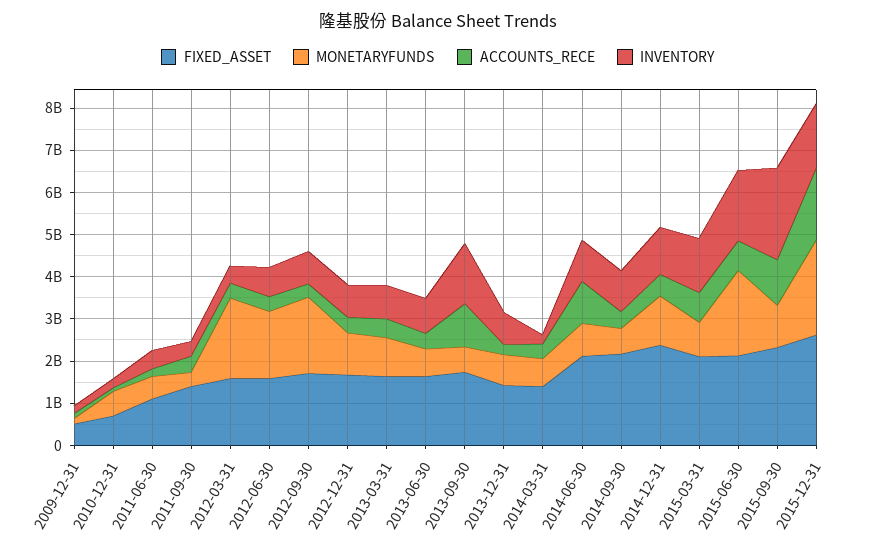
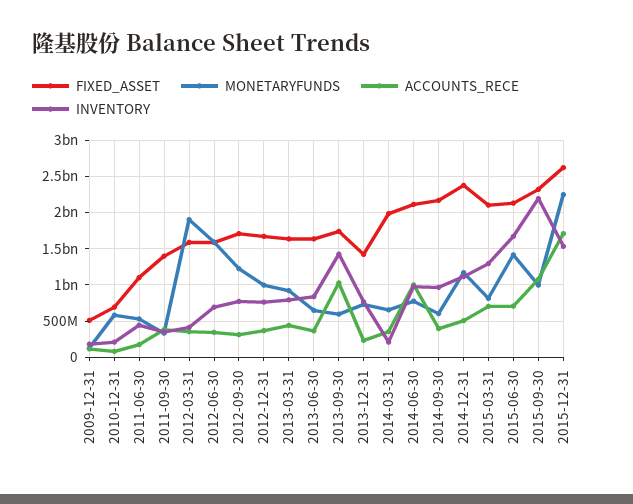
MONETARYFUNDS, 2012-09-30: 1800000000 -> 1200000000
FIXED_ASSET, 2014-03-31: 1400000000 -> 2000000000
MONETARYFUNDS, 2015-06-30: 2000000000 -> 1400000000

